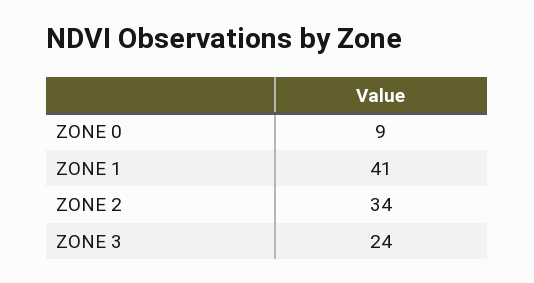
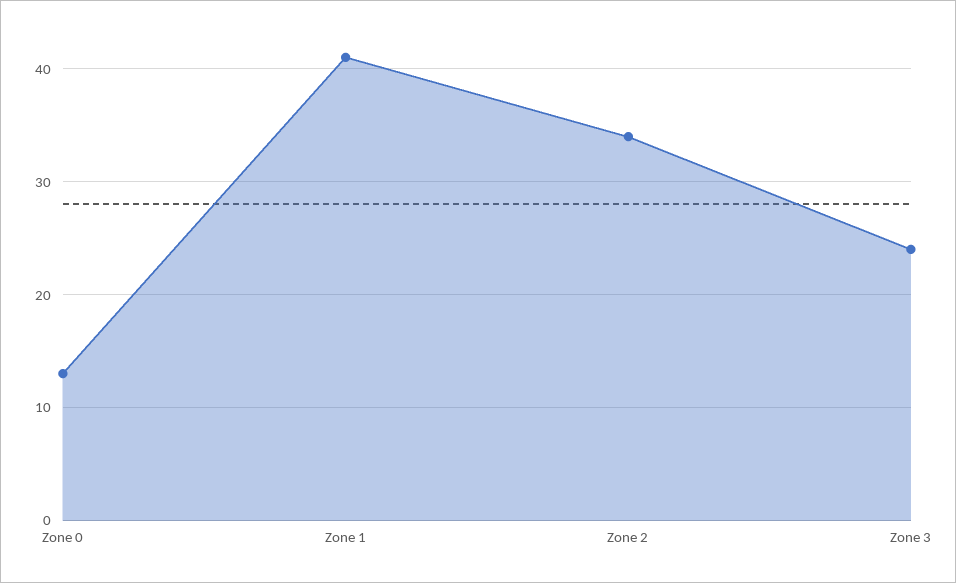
ZONE 0: 9 -> 13

